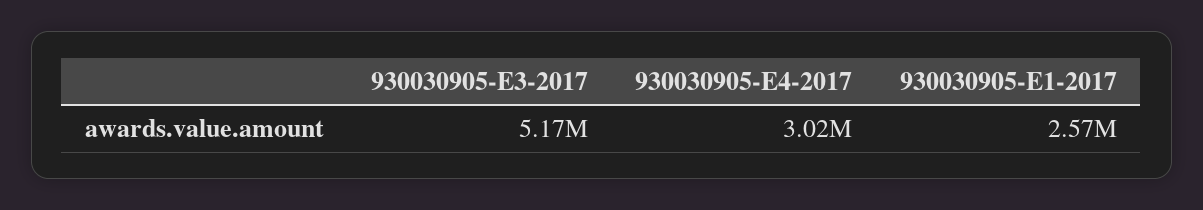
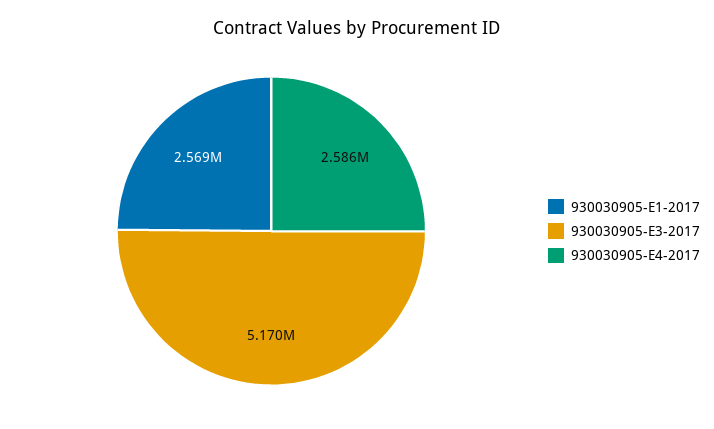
930030905-E4-2017: 3020000 -> 2586000

